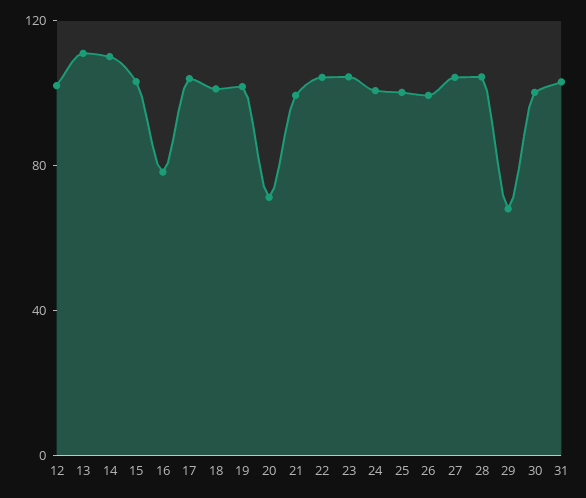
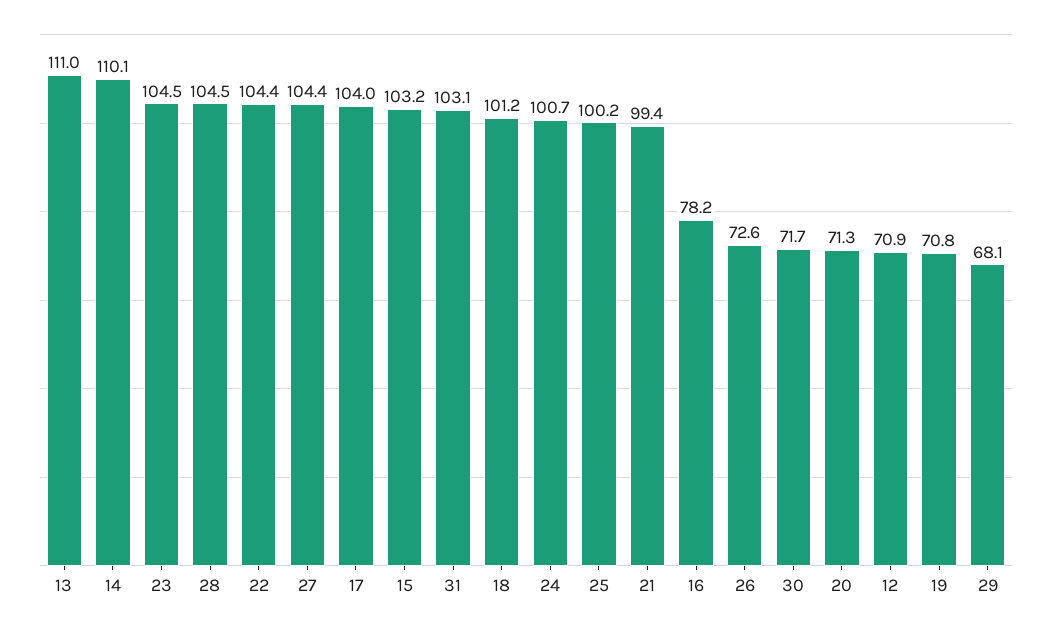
12: 100 -> 70.9
19: 100 -> 70.8
26: 100 -> 72.6
30: 100 -> 71.7

